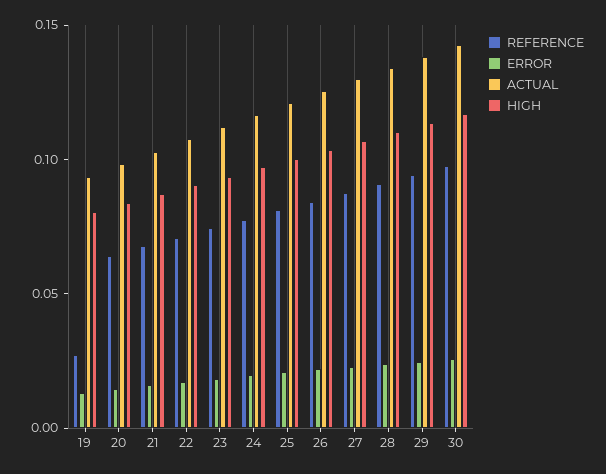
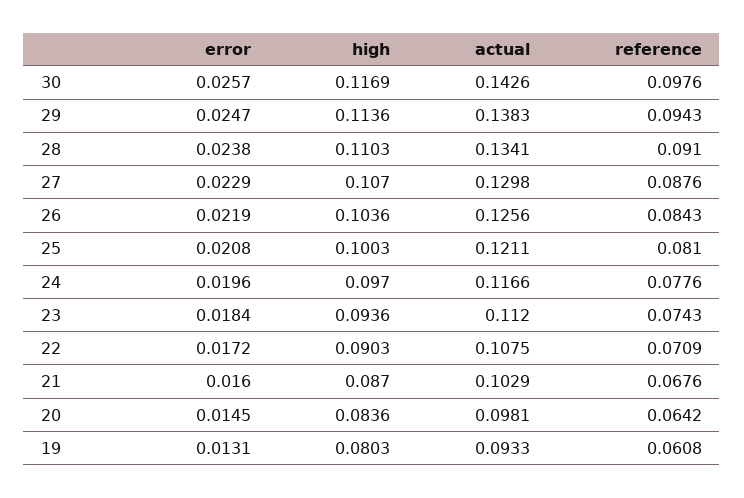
REFERENCE, 19: 0.03 -> 0.0608

